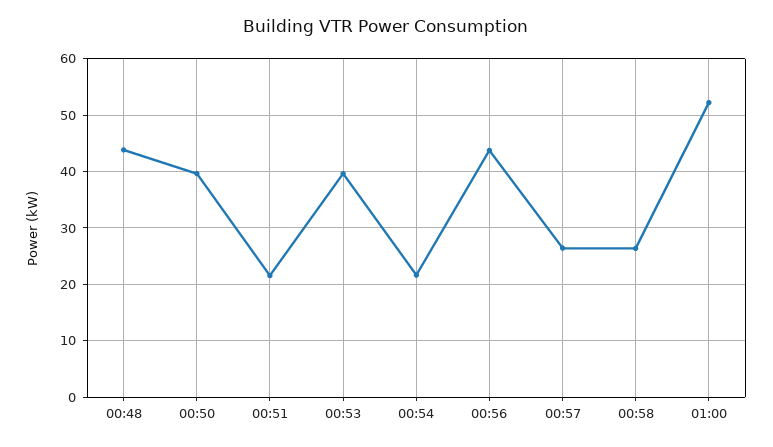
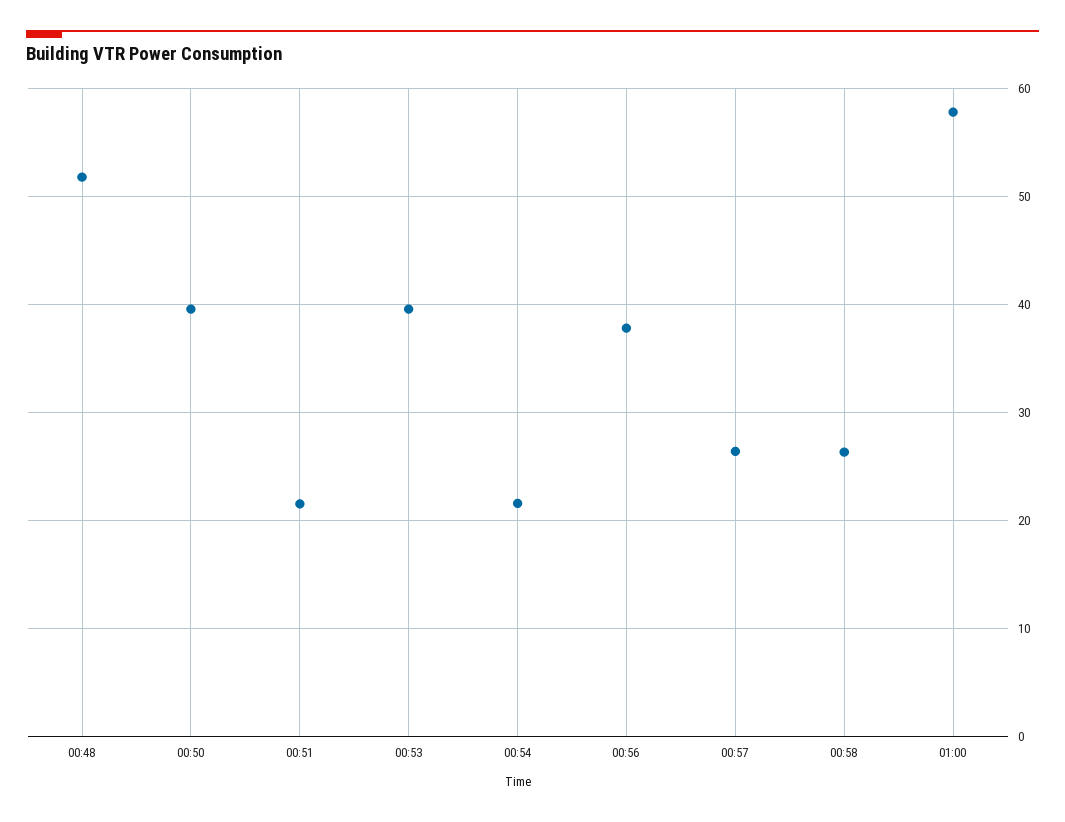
00:48: 44 -> 52
00:56: 44 -> 38
01:00: 52 -> 58

